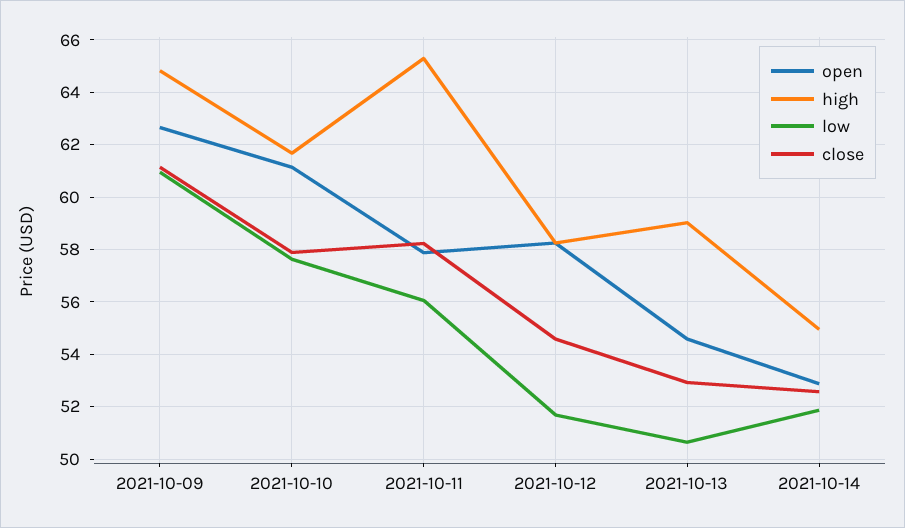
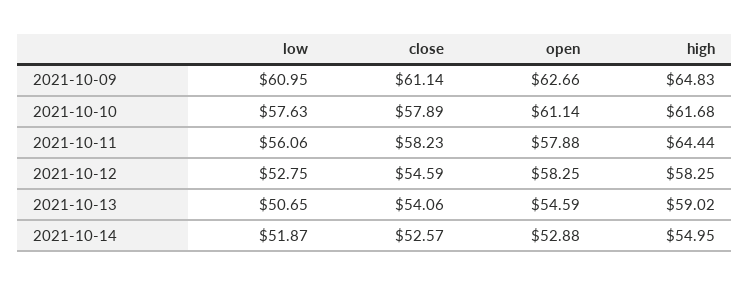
high, 2021-10-11: 65.25 -> 64.44
low, 2021-10-12: 51.75 -> 52.75
close, 2021-10-13: 53 -> 54.06

